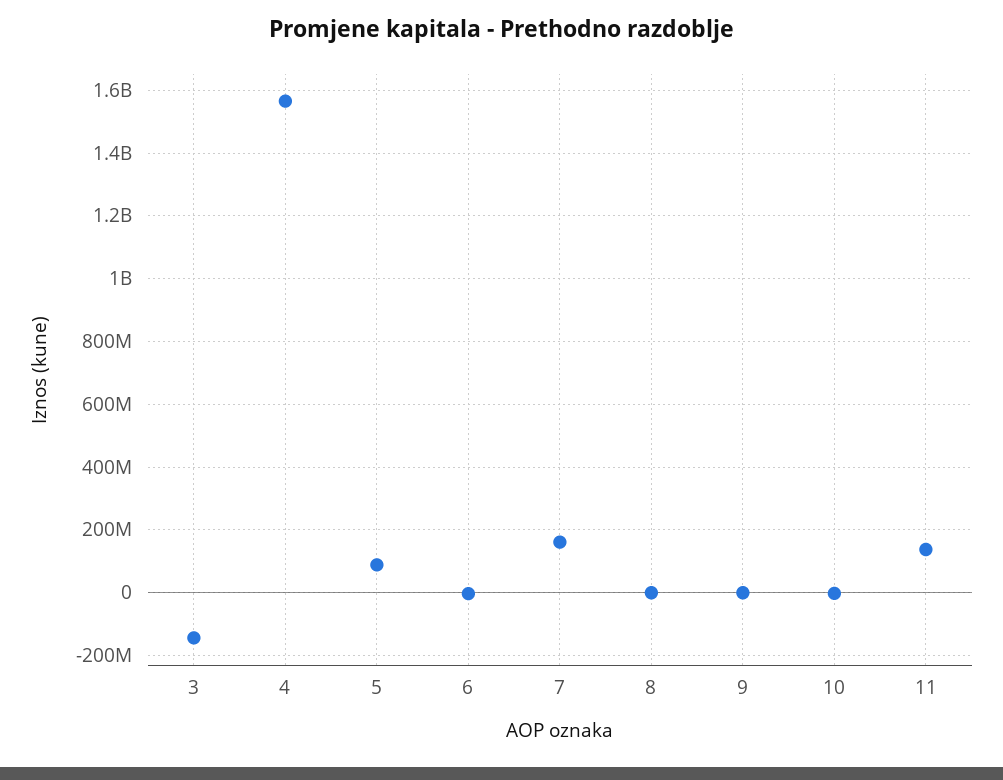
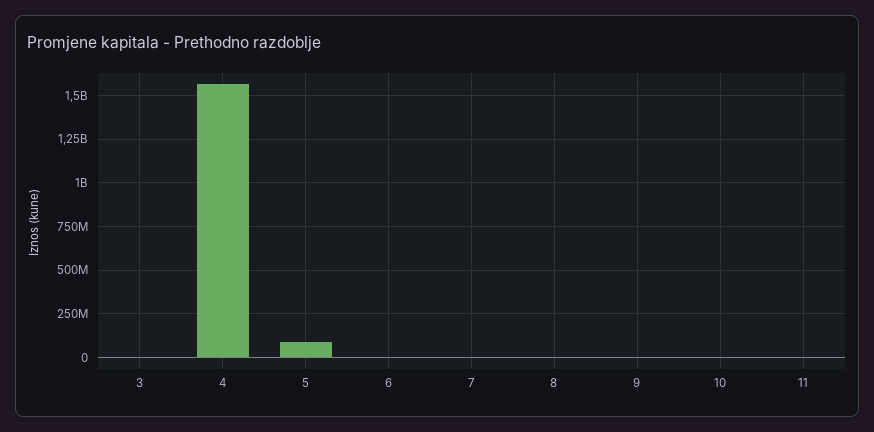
3: -140000000 -> 0
7: 160000000 -> 0
11: 140000000 -> 0

